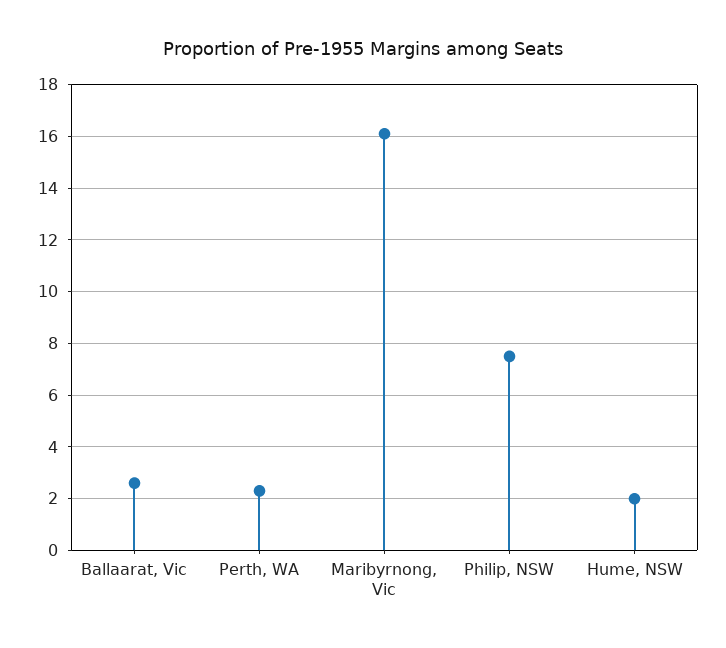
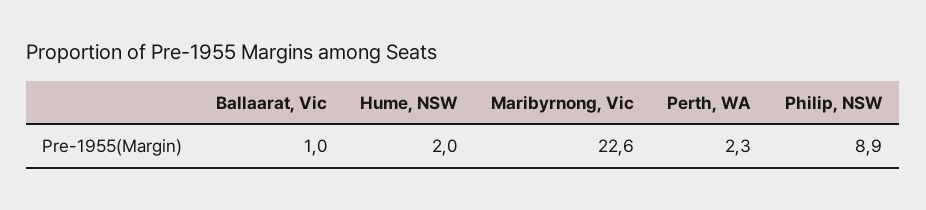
Ballaarat, Vic: 2.5 -> 1
Maribyrnong, Vic: 16 -> 22.6
Philip, NSW: 7.5 -> 8.9

